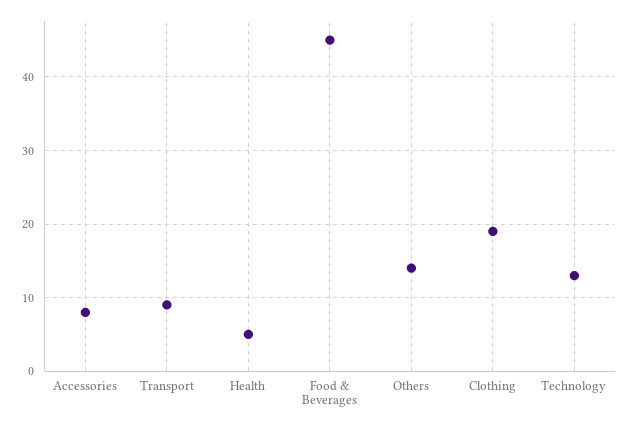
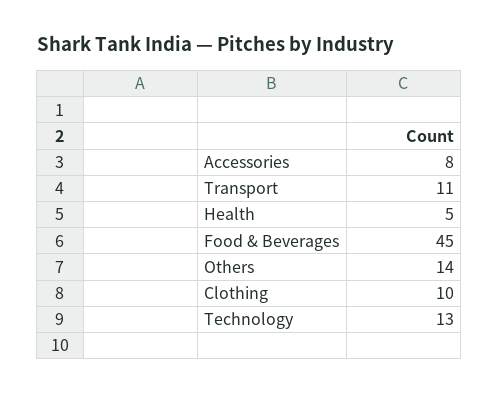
Transport: 9 -> 11
Clothing: 19 -> 10

